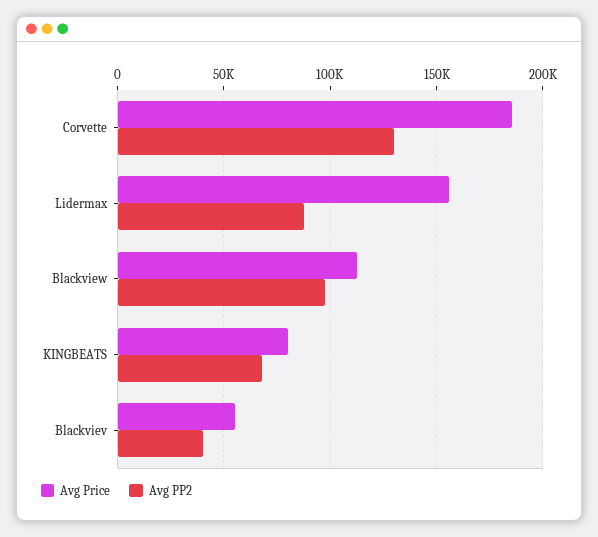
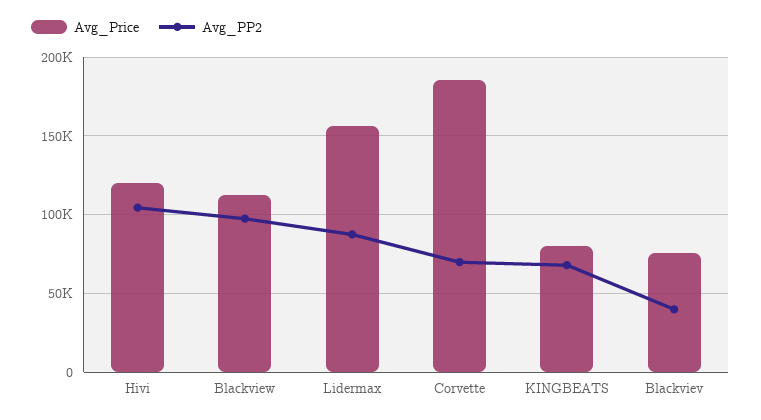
Avg PP2, Corvette: 130000 -> 70000
Avg Price, Blackviev: 55000 -> 75000
Avg Price, Hivi: none -> 120000
Avg PP2, Hivi: none -> 105000

